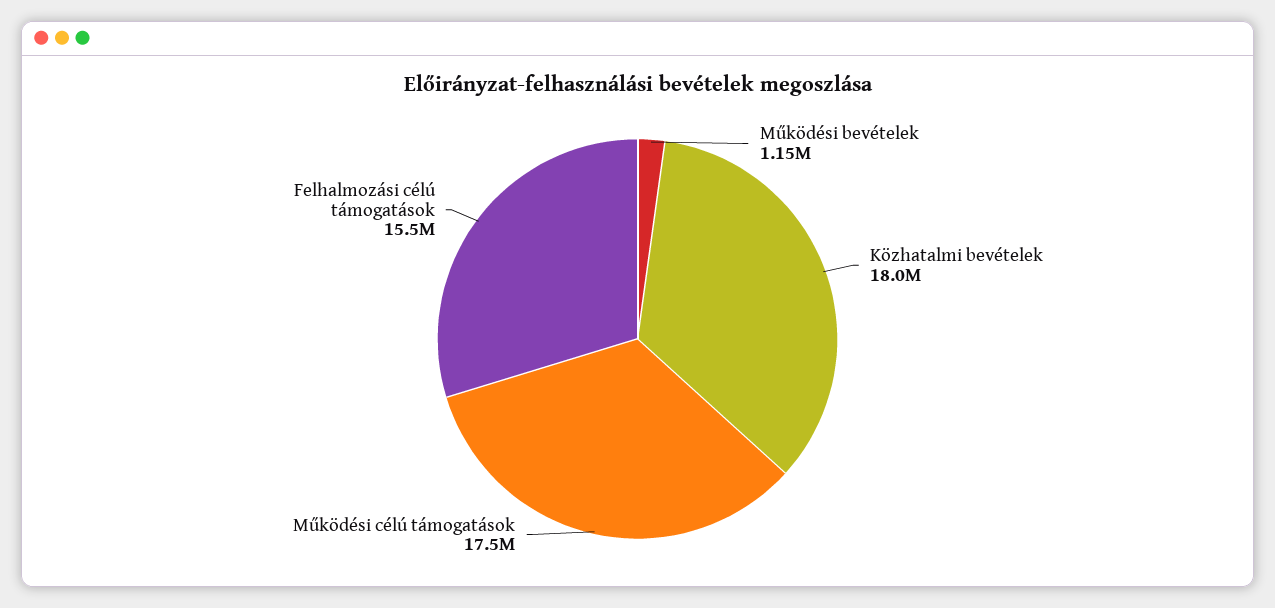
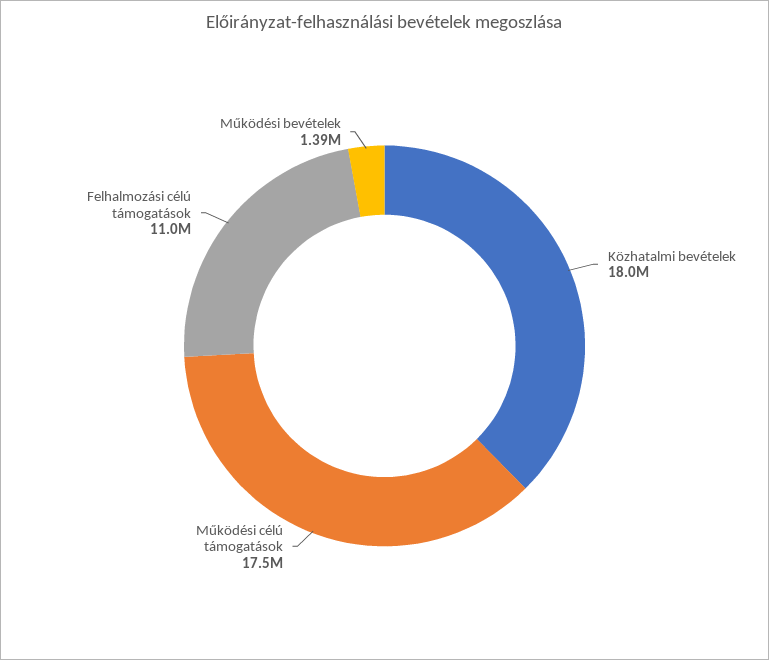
Működési bevételek: 1150000 -> 1390000
Felhalmozási célú támogatások: 15500000 -> 11000000

